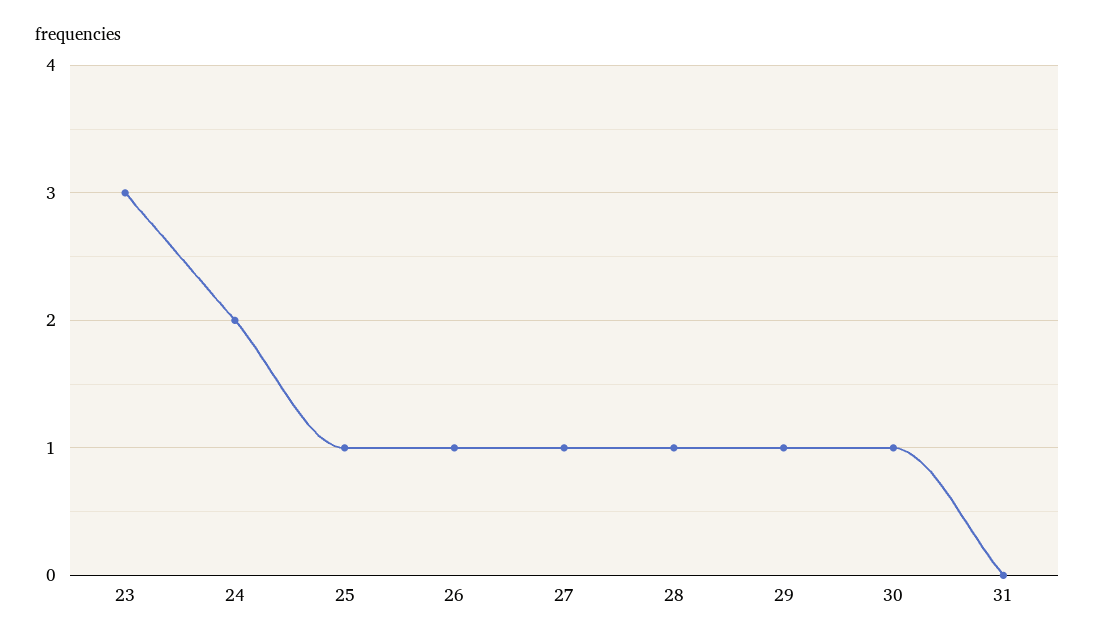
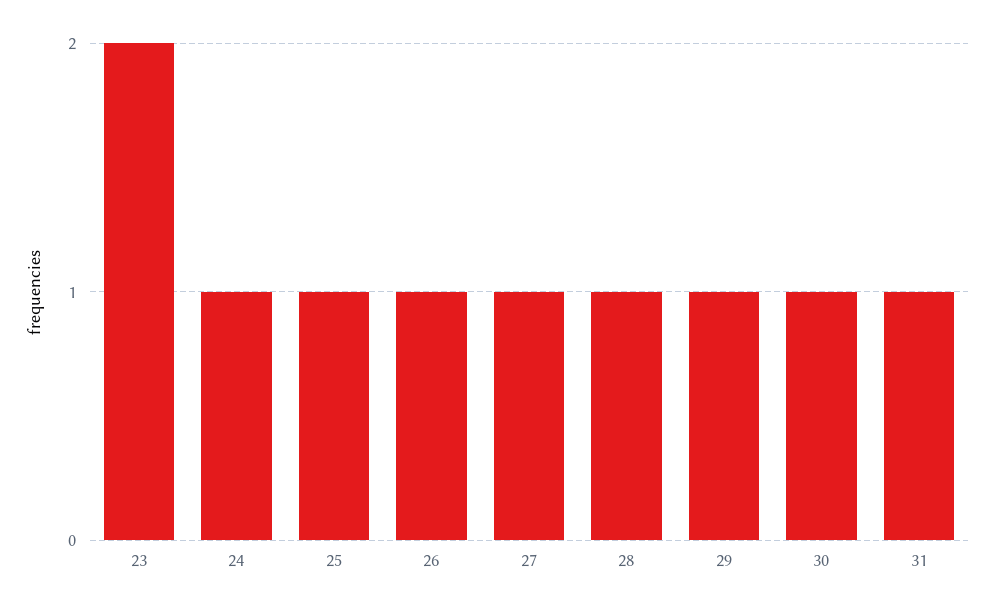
23: 3 -> 2
24: 2 -> 1
31: 0 -> 1

